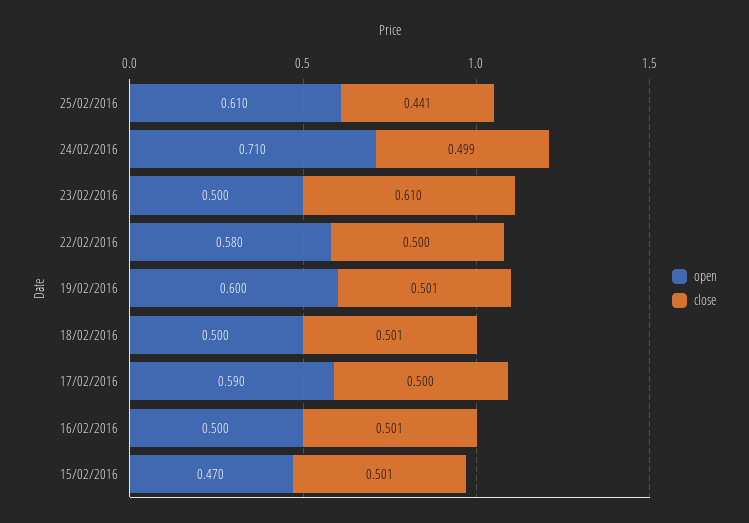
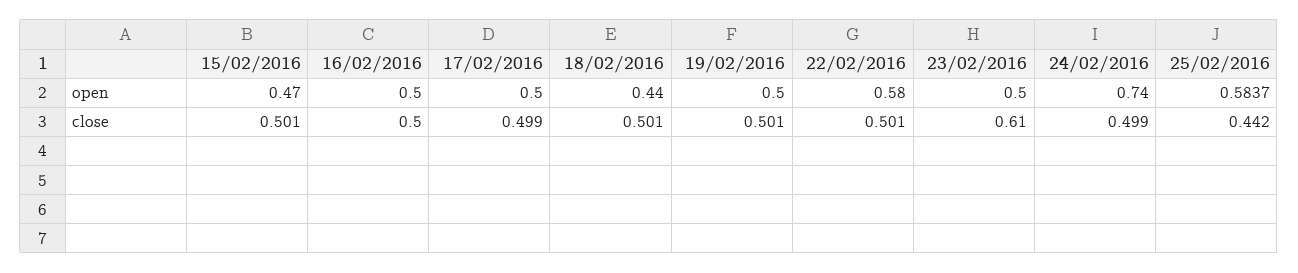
open, 25/02/2016: 0.61 -> 0.5837
close, 25/02/2016: 0.441 -> 0.442
open, 24/02/2016: 0.71 -> 0.74
close, 22/02/2016: 0.5 -> 0.501
open, 19/02/2016: 0.6 -> 0.5
open, 18/02/2016: 0.5 -> 0.44
open, 17/02/2016: 0.59 -> 0.5
close, 17/02/2016: 0.5 -> 0.499
close, 16/02/2016: 0.501 -> 0.5

